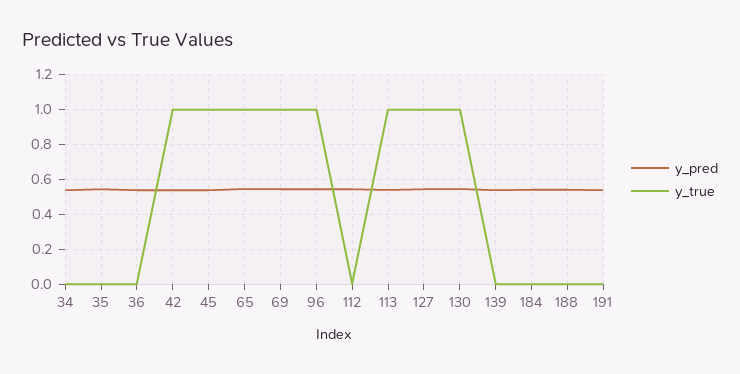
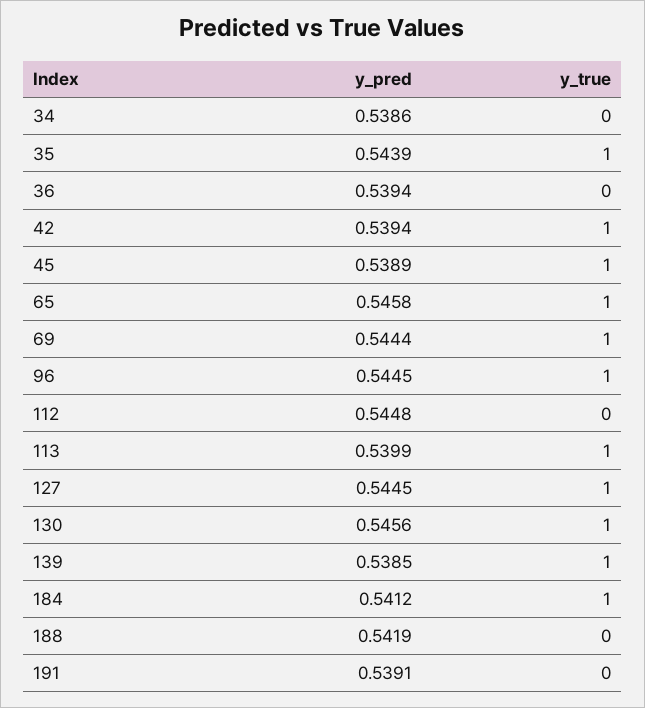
y_true, 35: 0 -> 1
y_true, 139: 0 -> 1
y_true, 184: 0 -> 1

